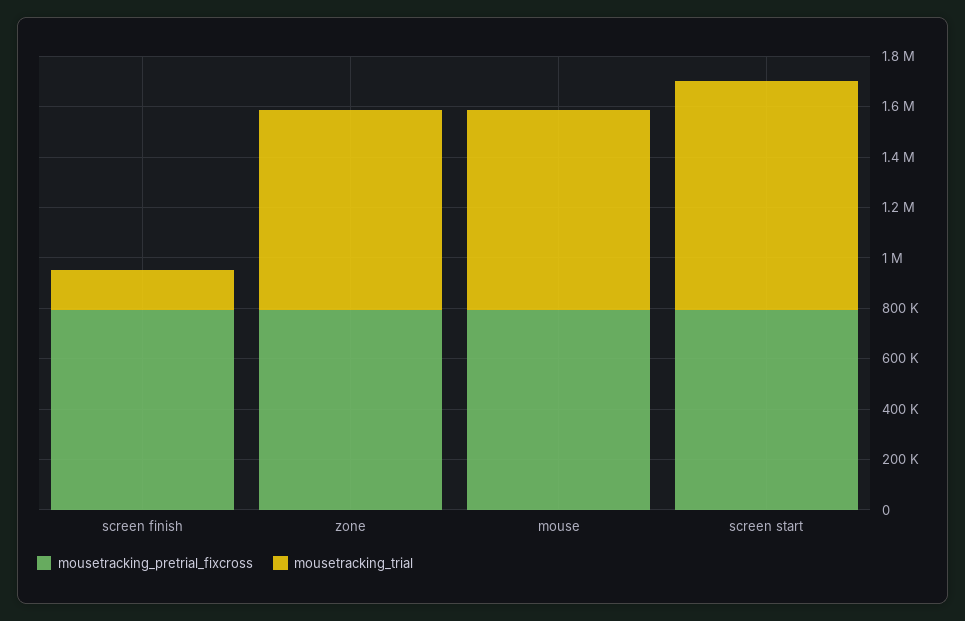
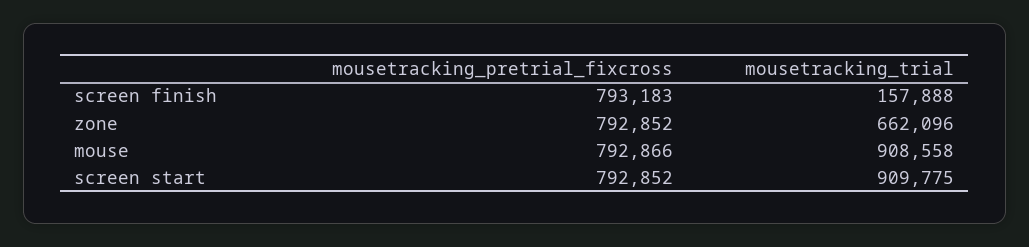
mousetracking_trial, zone: 800000 -> 662096
mousetracking_trial, mouse: 800000 -> 908558

